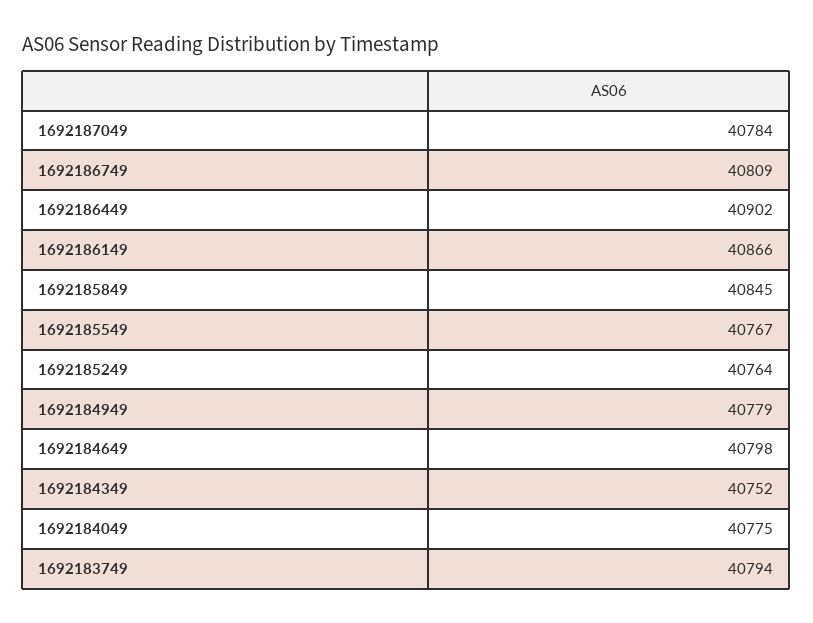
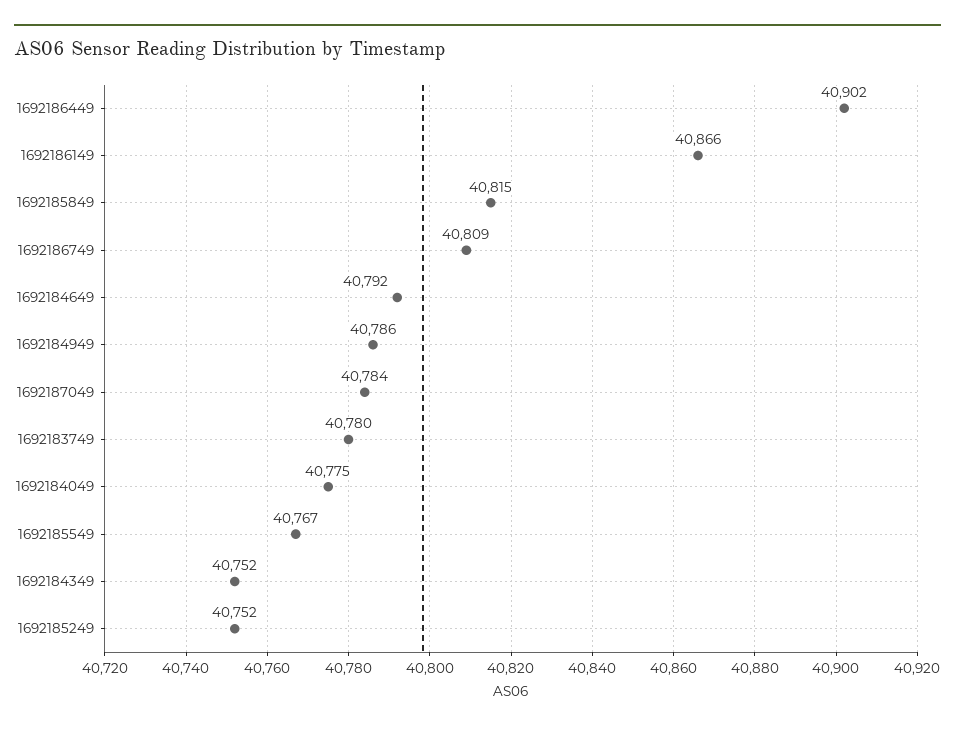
1692185849: 40845 -> 40815
1692185249: 40764 -> 40752
1692184949: 40779 -> 40786
1692184649: 40798 -> 40792
1692183749: 40794 -> 40780

